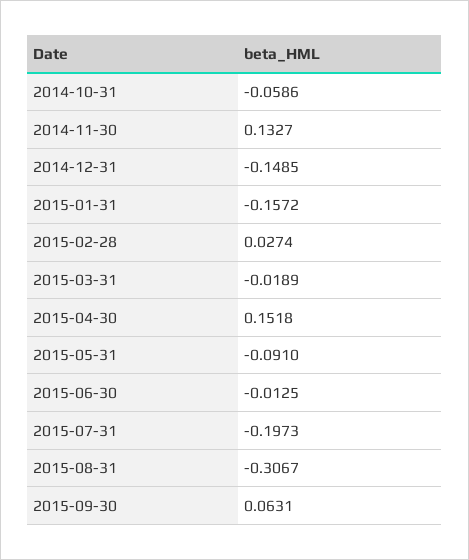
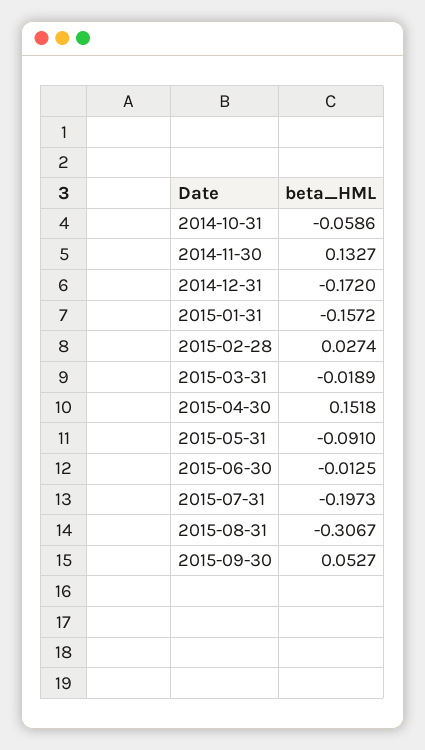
2014-12-31: -0.1485 -> -0.172
2015-09-30: 0.0631 -> 0.0527

